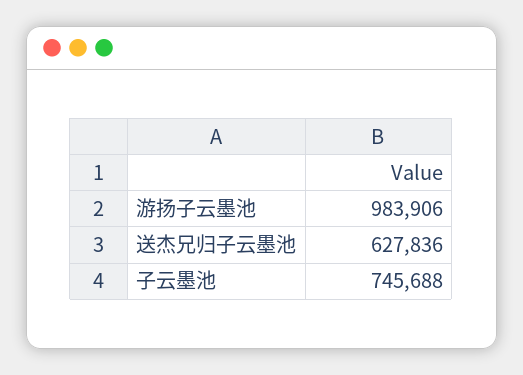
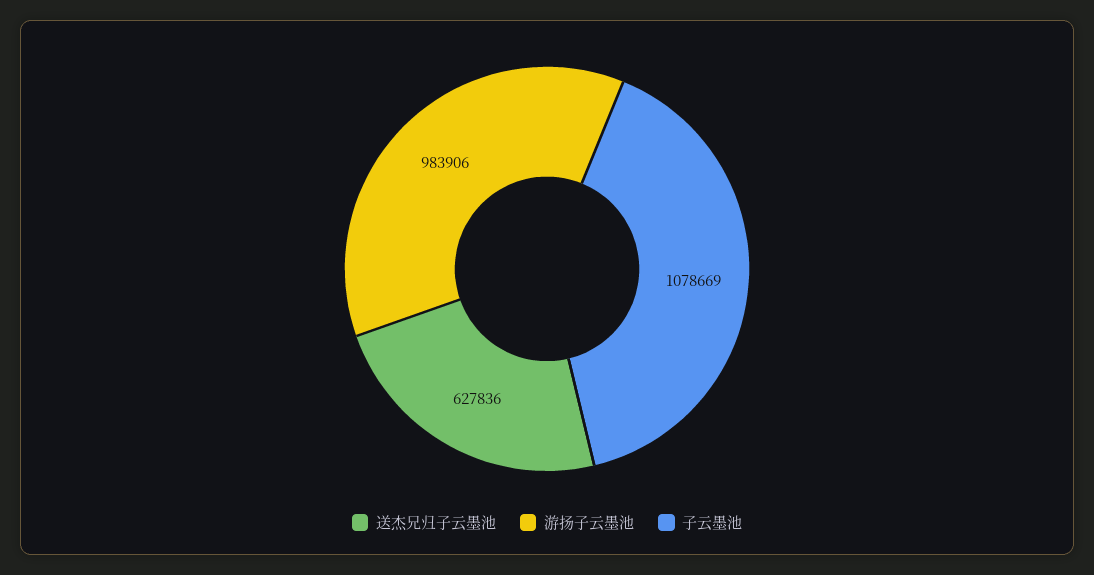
子云墨池: 745688 -> 1078669

